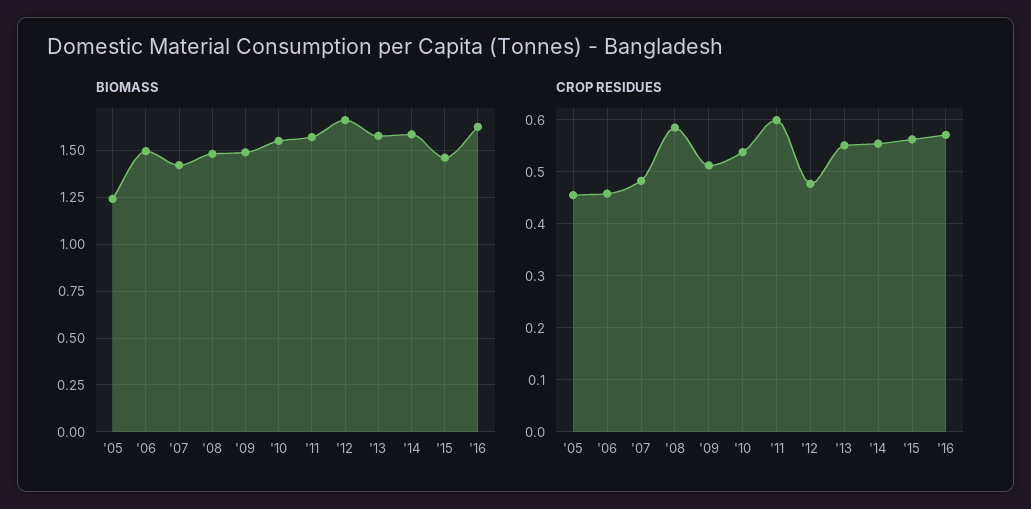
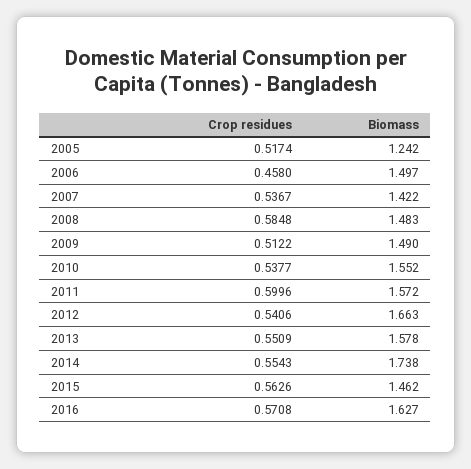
BIOMASS, '14: 1.6 -> 1.738
CROP RESIDUES, '05: 0.46 -> 0.5174
CROP RESIDUES, '07: 0.48 -> 0.5367
CROP RESIDUES, '12: 0.48 -> 0.5406

